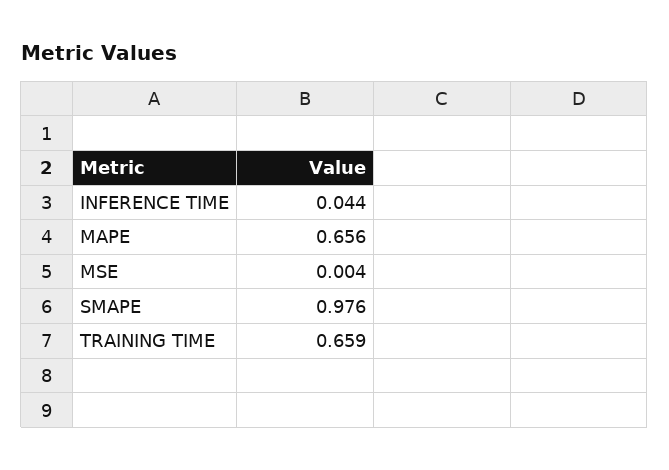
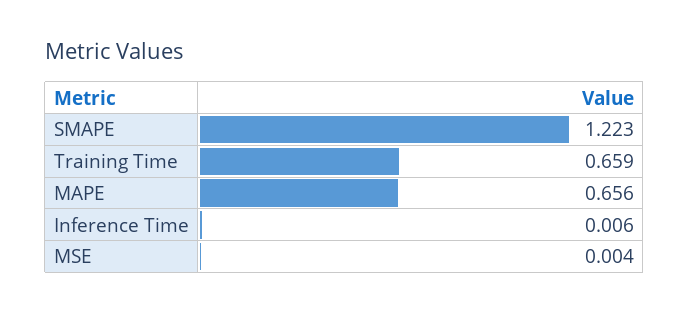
INFERENCE TIME: 0.044 -> 0.006
SMAPE: 0.976 -> 1.223

